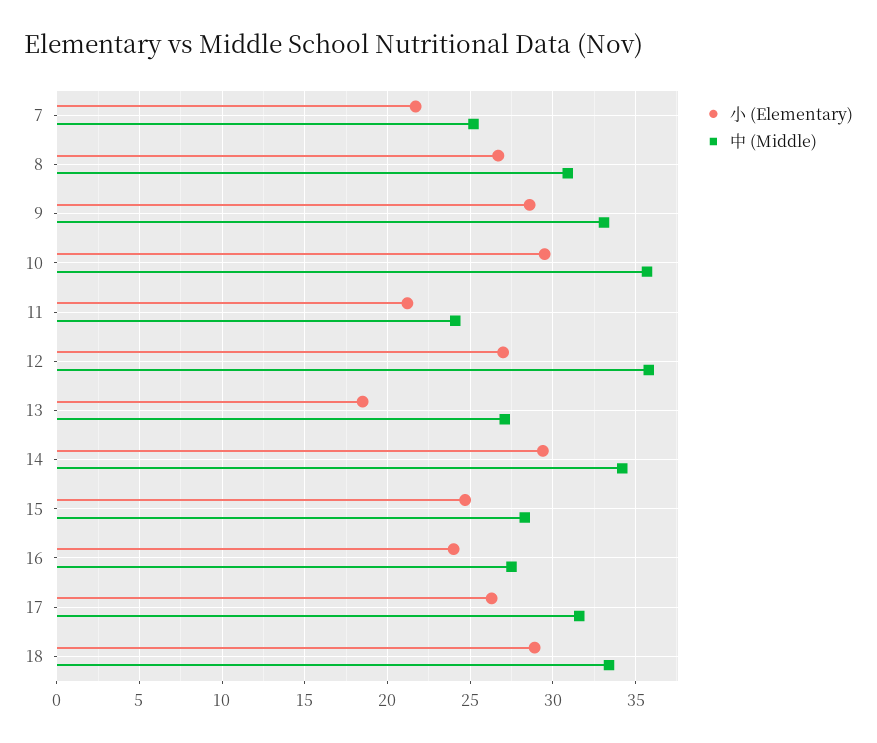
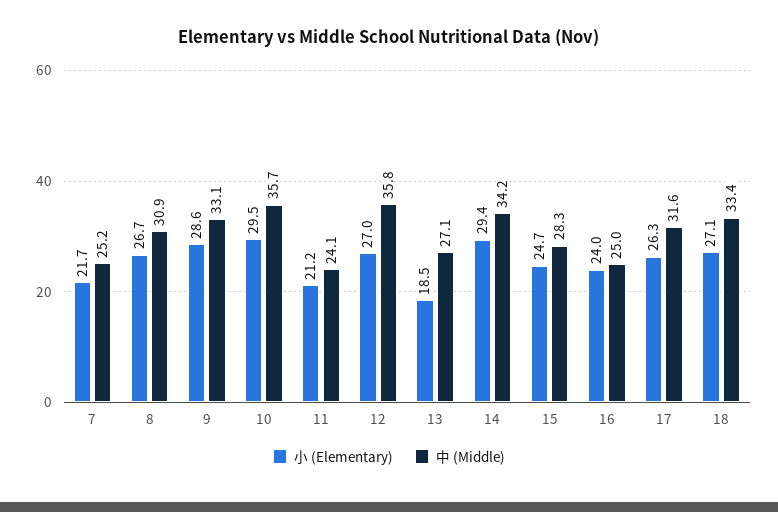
中 (Middle), 16: 27.5 -> 25
小 (Elementary), 18: 29 -> 27.1

